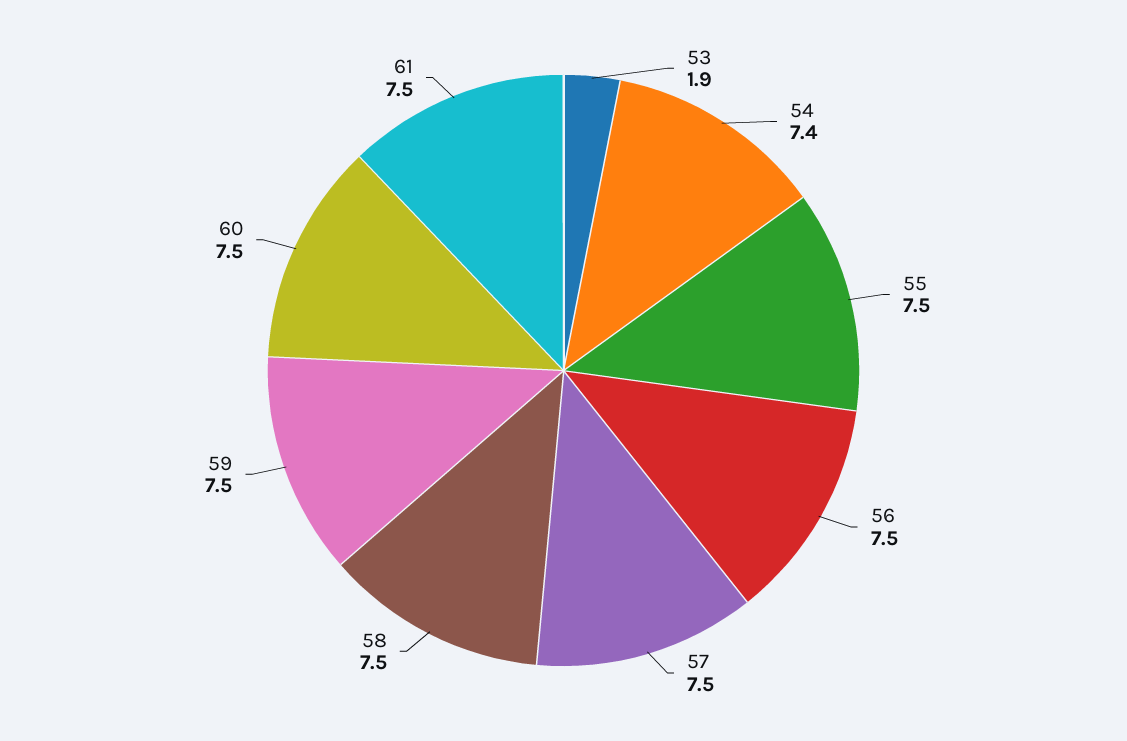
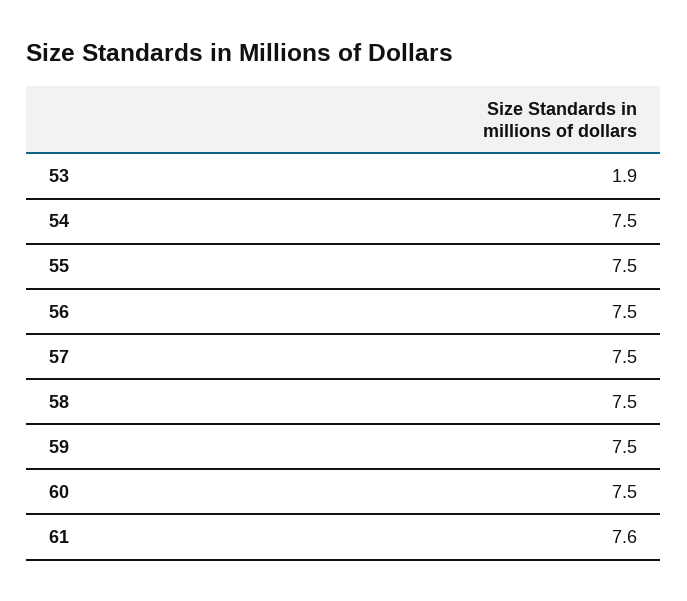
54: 7.4 -> 7.5
61: 7.5 -> 7.6

